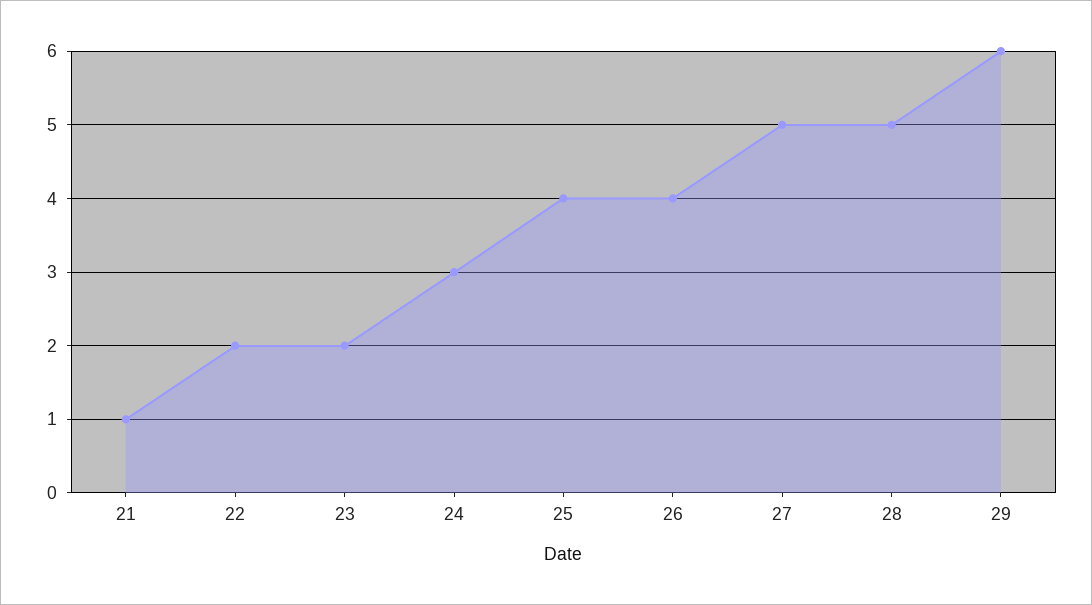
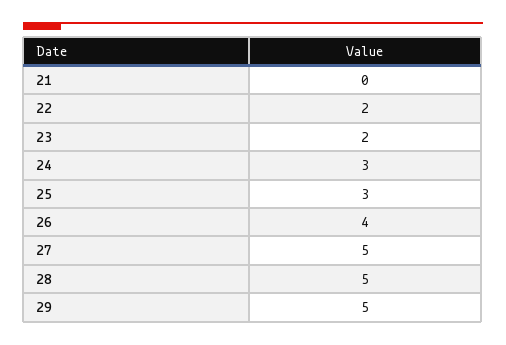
21: 1 -> 0
25: 4 -> 3
29: 6 -> 5

